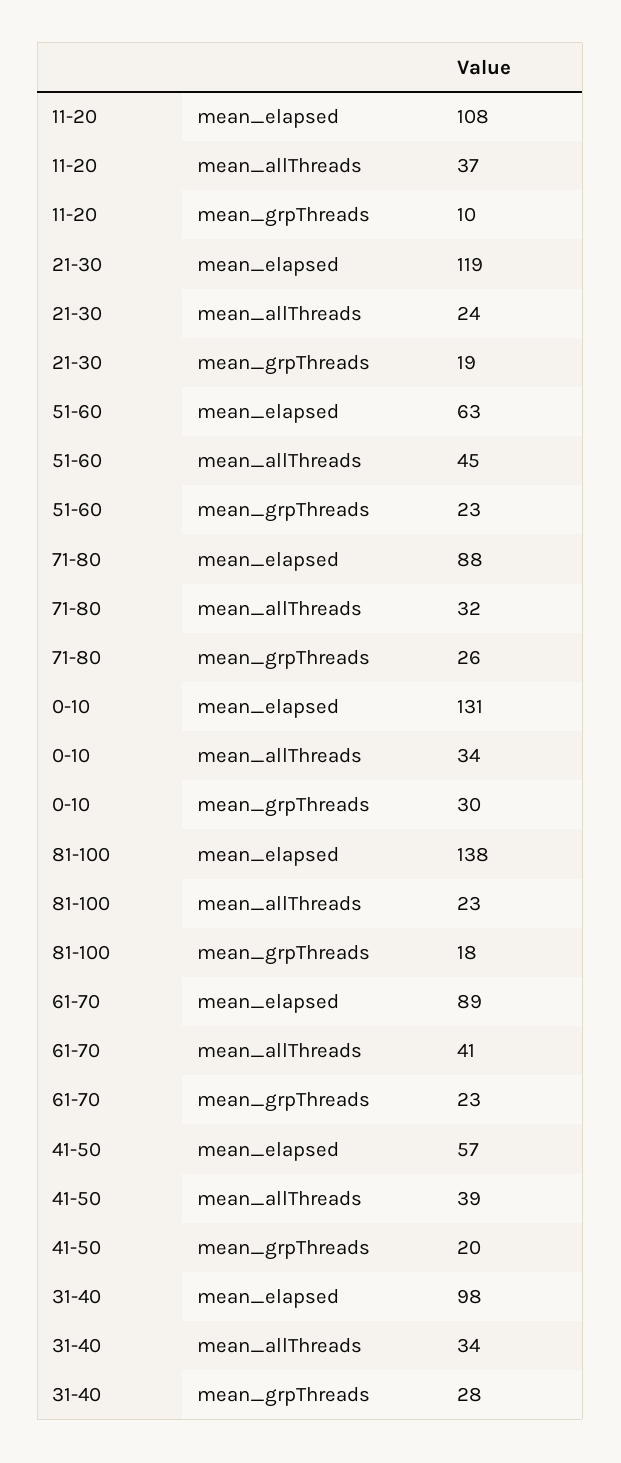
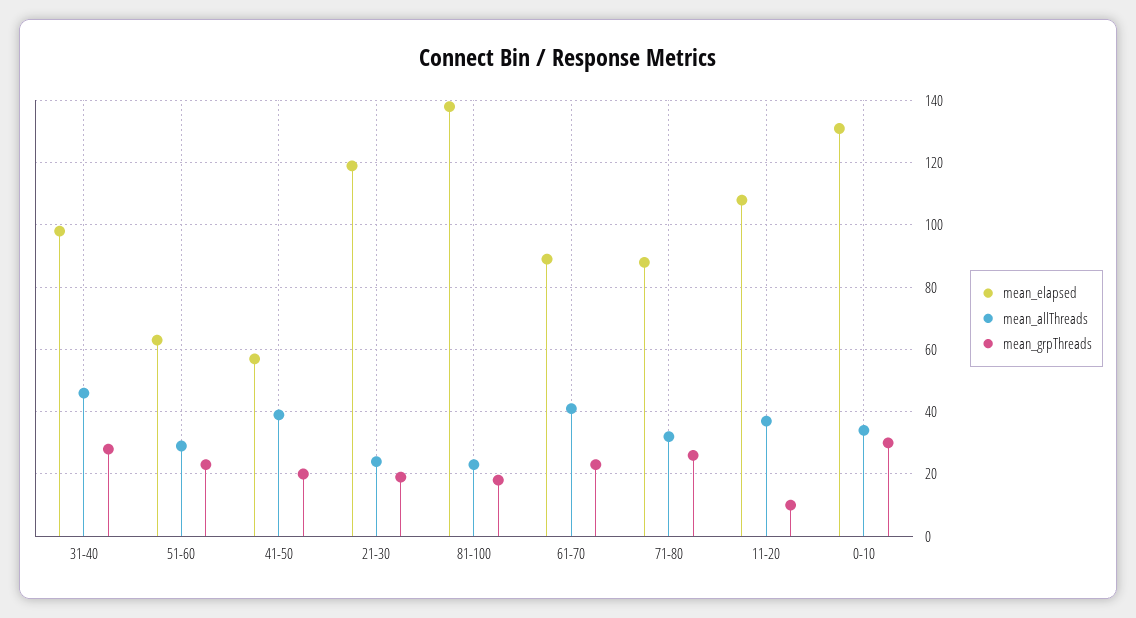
mean_allThreads, 51-60: 45 -> 30
mean_allThreads, 31-40: 34 -> 45

